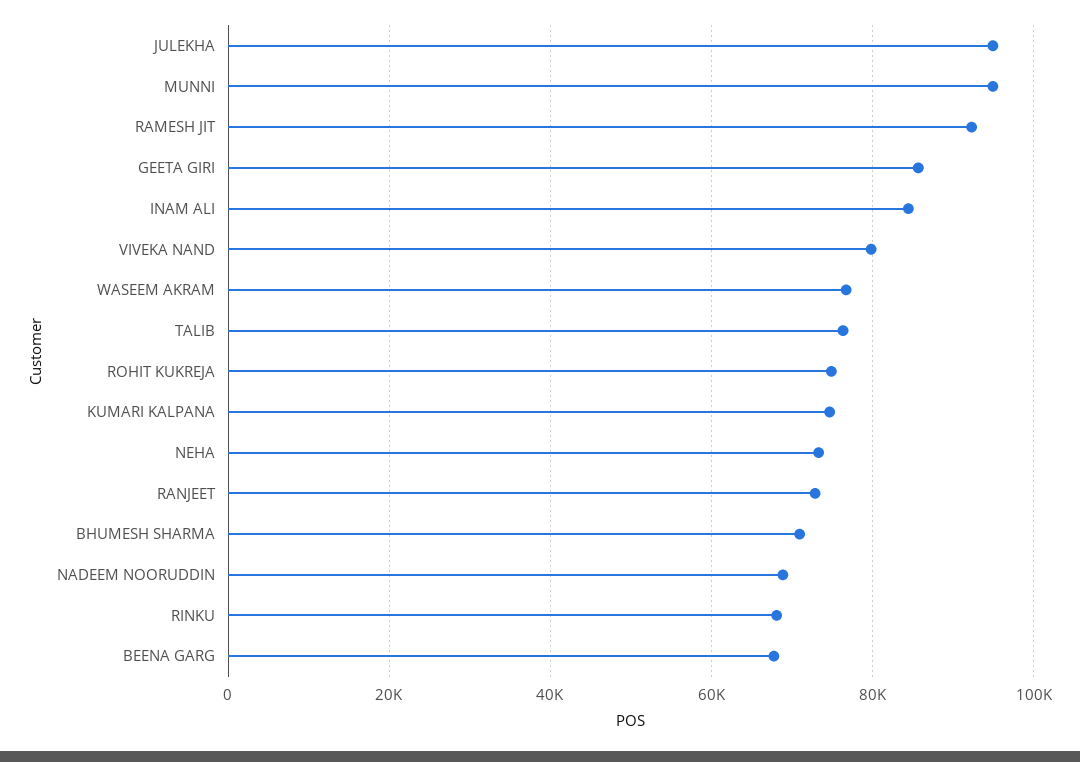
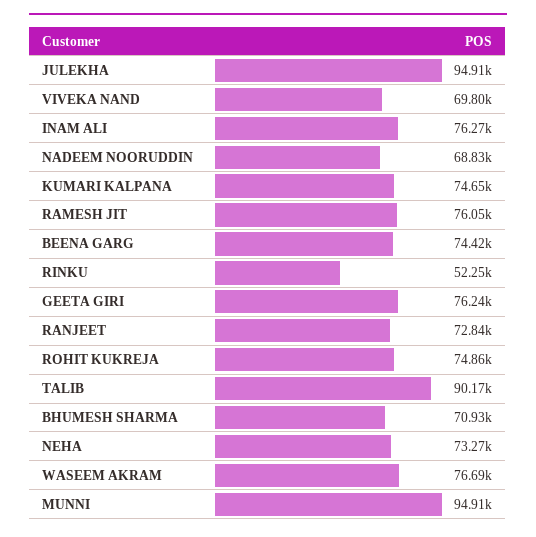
RAMESH JIT: 92000 -> 76050
GEETA GIRI: 86000 -> 76240
INAM ALI: 84000 -> 76270
VIVEKA NAND: 80000 -> 69800
TALIB: 76000 -> 90170
RINKU: 68000 -> 52250
BEENA GARG: 68000 -> 74420

